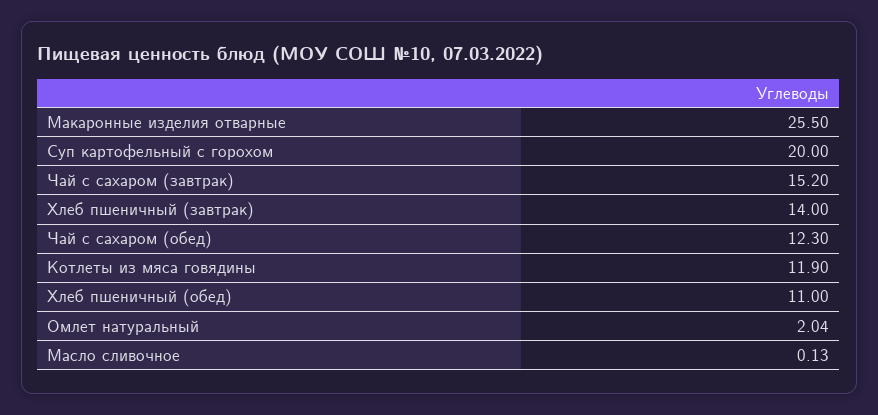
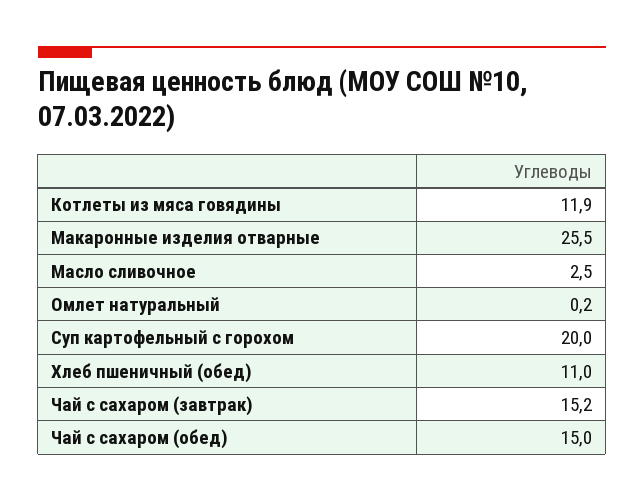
Хлеб пшеничный (завтрак): 14 -> none
Чай с сахаром (обед): 12.3 -> 15
Омлет натуральный: 2.04 -> 0.2
Масло сливочное: 0.13 -> 2.5

